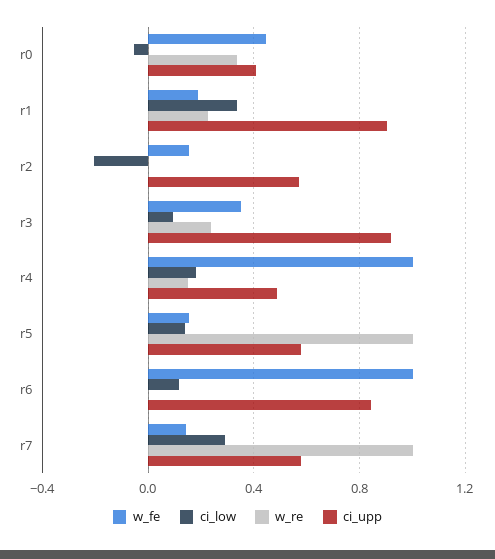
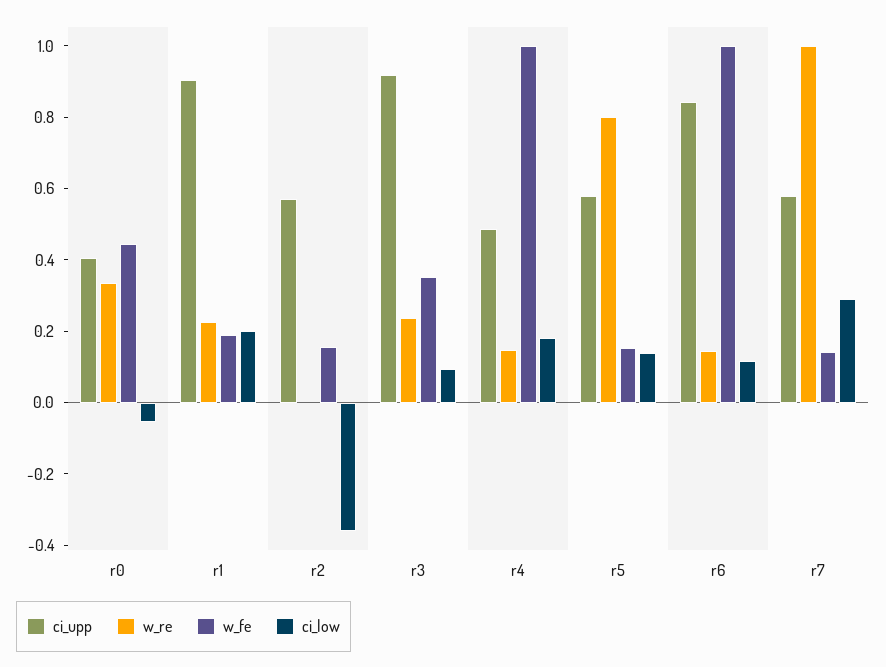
ci_low, r1: 0.35 -> 0.2
ci_low, r2: -0.2 -> -0.35
w_re, r5: 1 -> 0.8
w_re, r6: 0 -> 0.15

